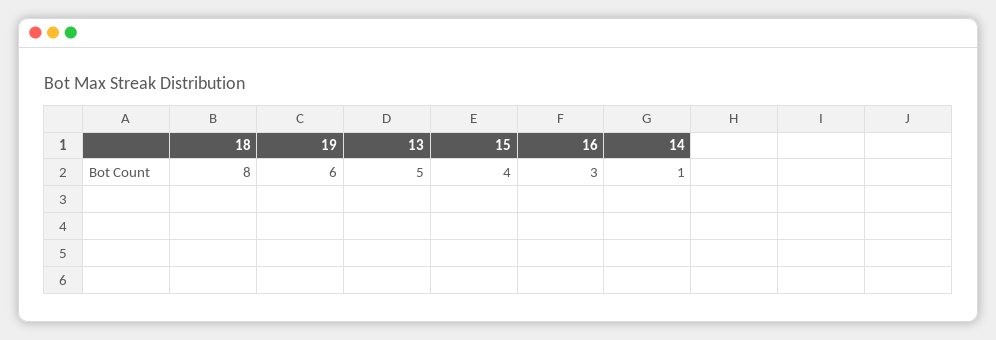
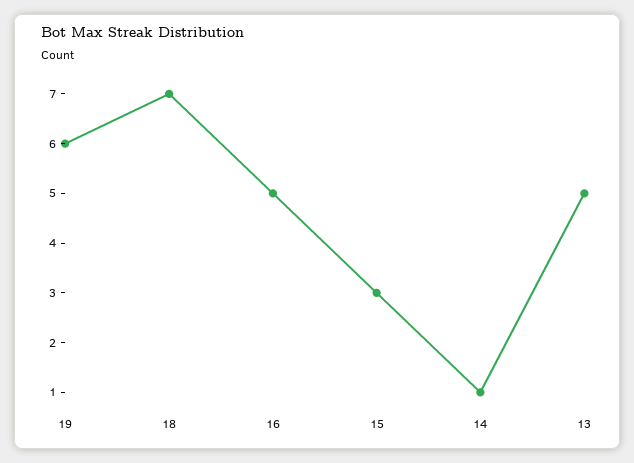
18: 8 -> 7
15: 4 -> 3
16: 3 -> 5

